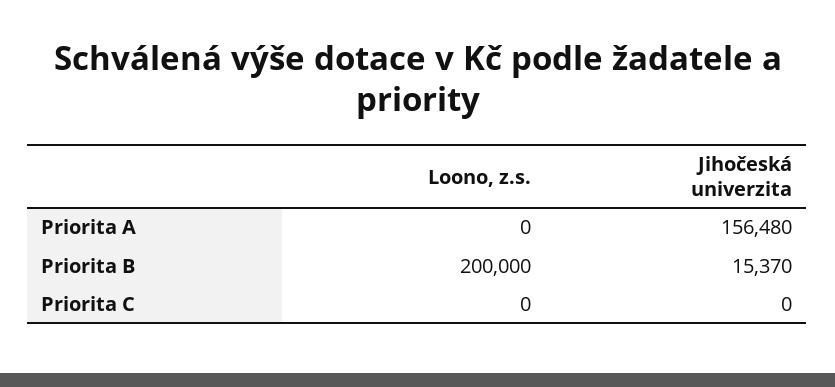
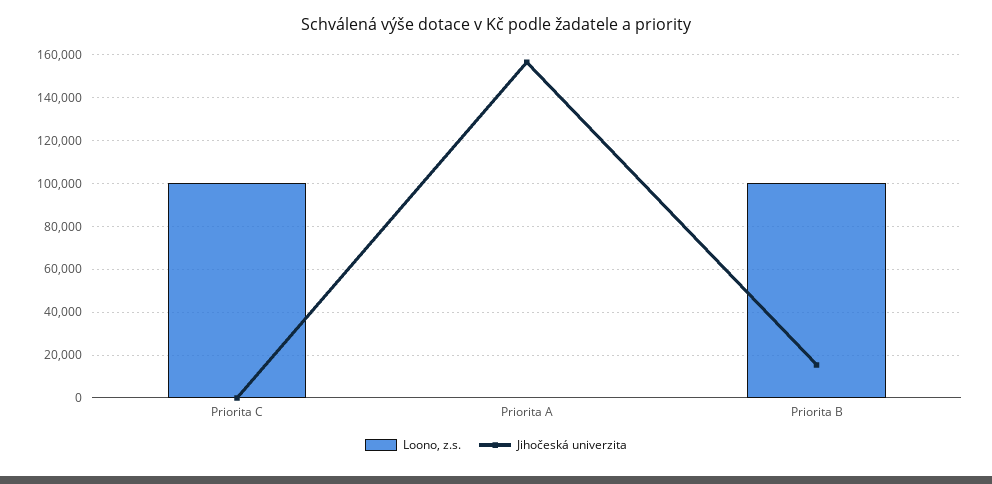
Loono, z.s., Priorita B: 200000 -> 100000
Loono, z.s., Priorita C: 0 -> 100000

